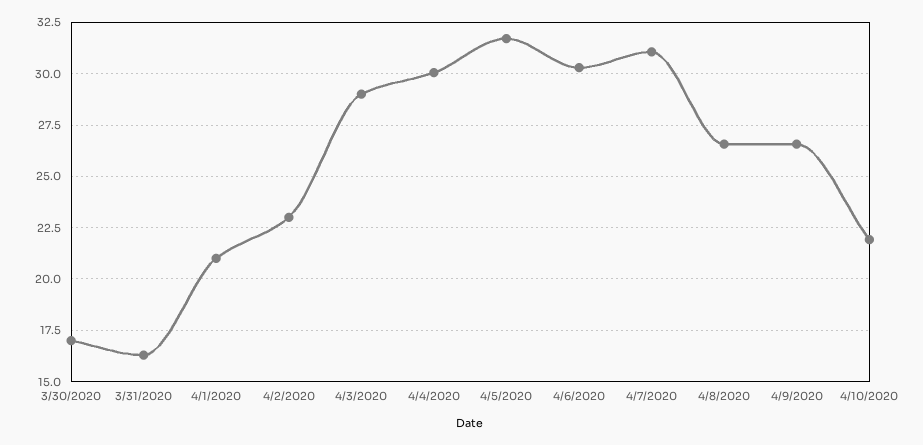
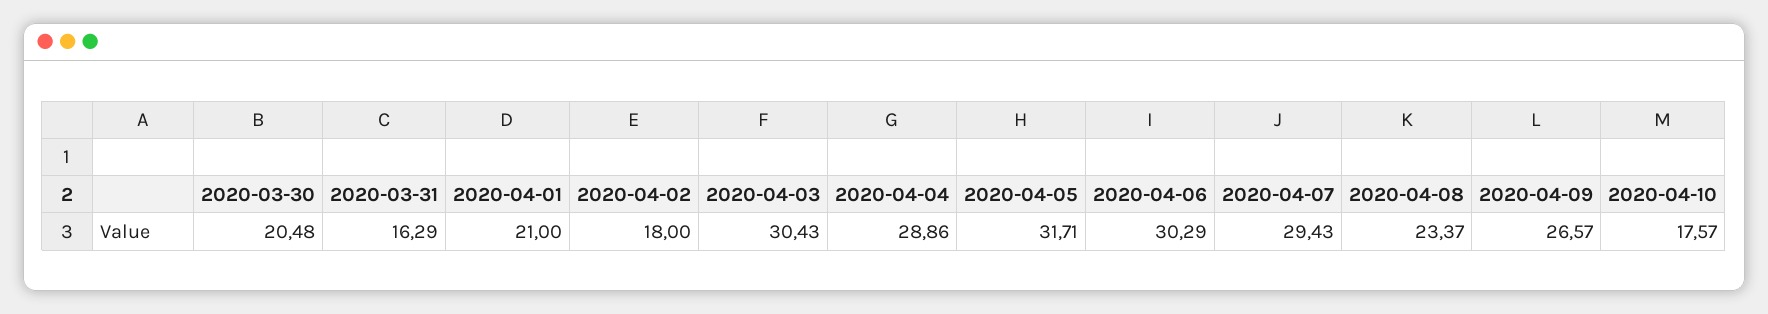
3/30/2020: 17 -> 20.48
4/2/2020: 23 -> 18
4/3/2020: 29 -> 30.43
4/4/2020: 30 -> 28.86
4/7/2020: 31 -> 29.43
4/8/2020: 26.5 -> 23.37
4/10/2020: 22 -> 17.57

